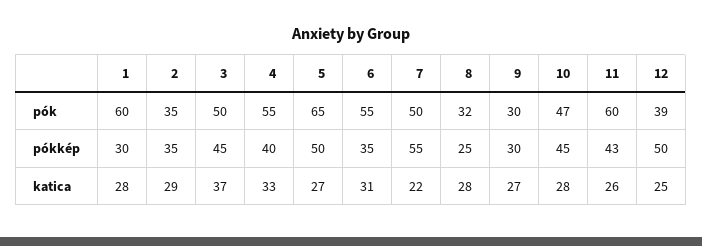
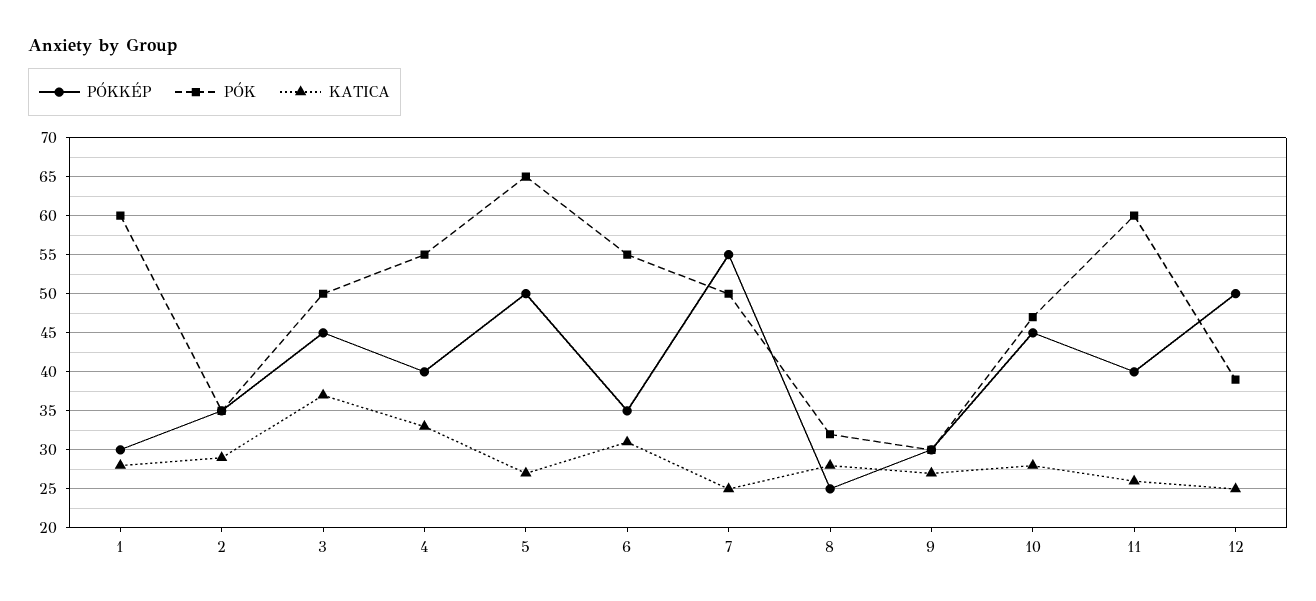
pókkép, 11: 43 -> 40
katica, 7: 22 -> 25

